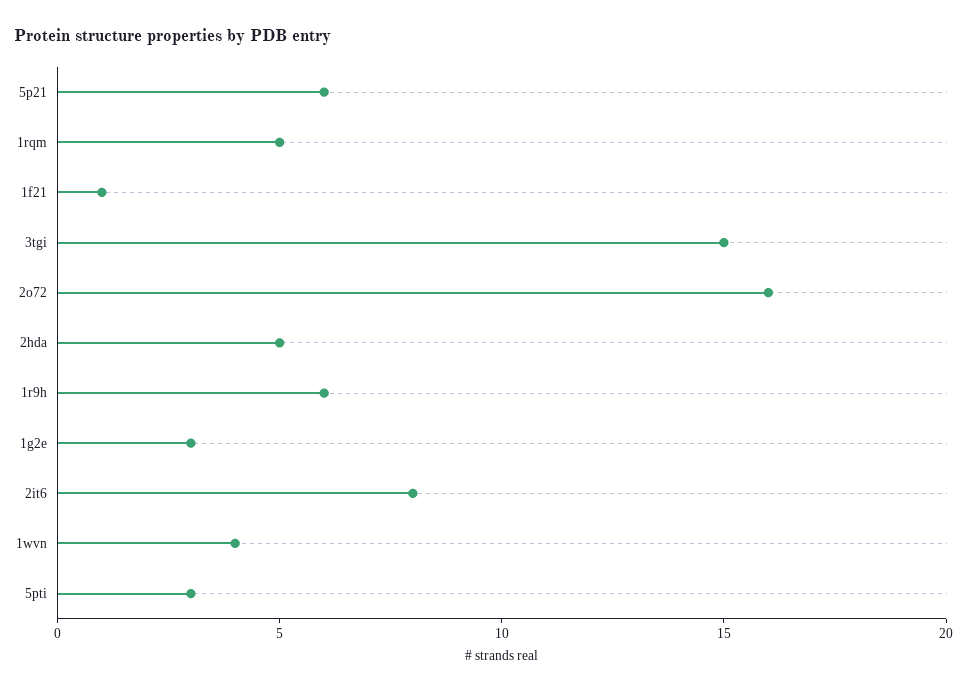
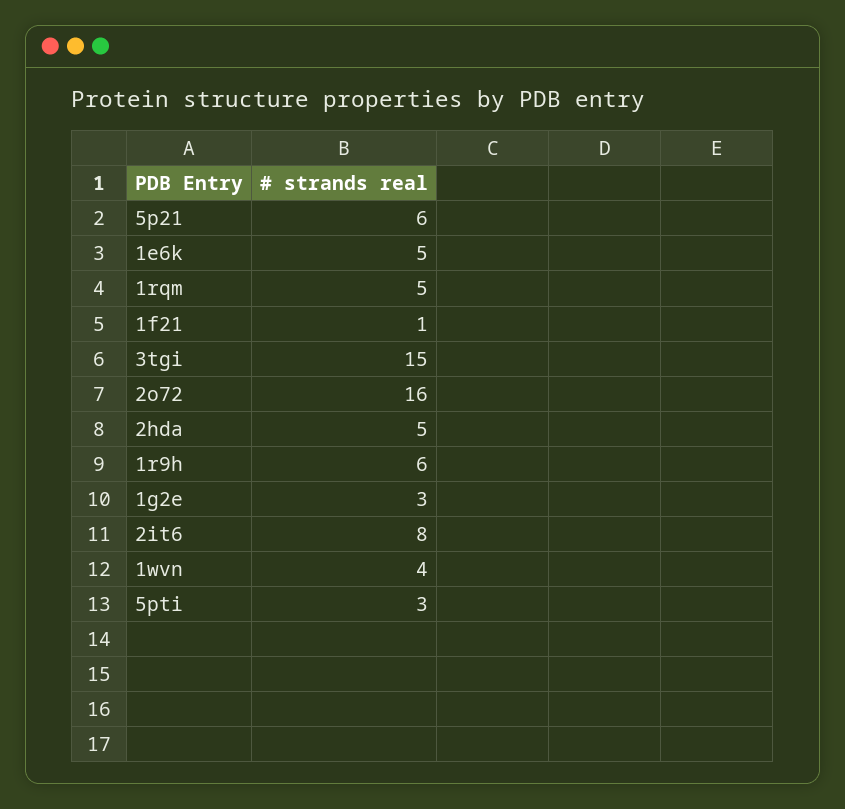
1e6k: none -> 5

